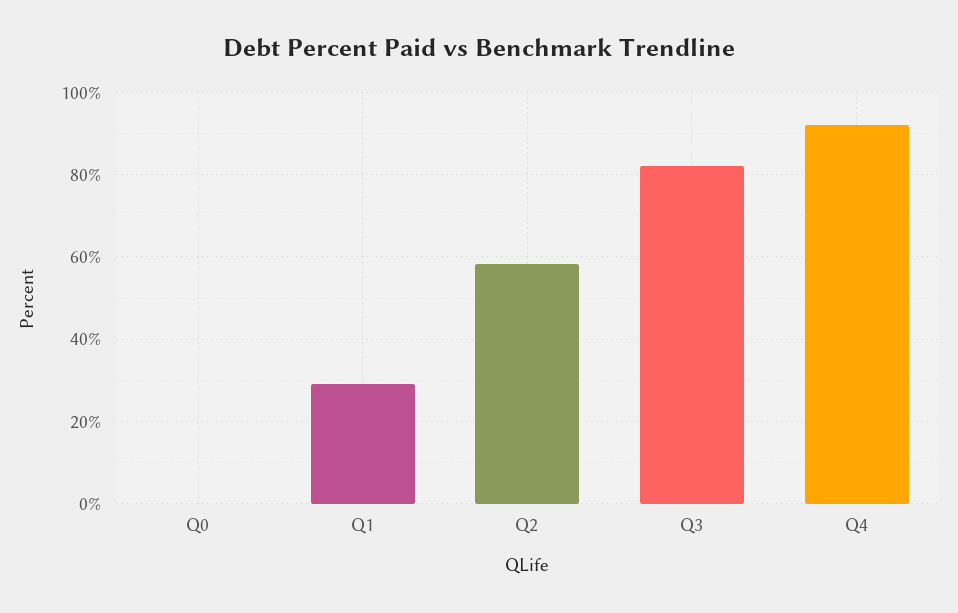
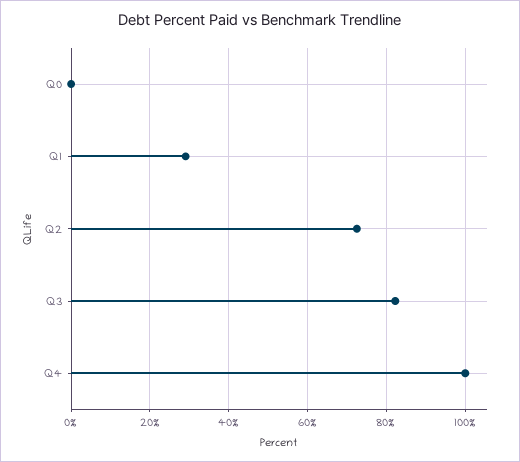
Q2: 58 -> 72
Q4: 92 -> 100

